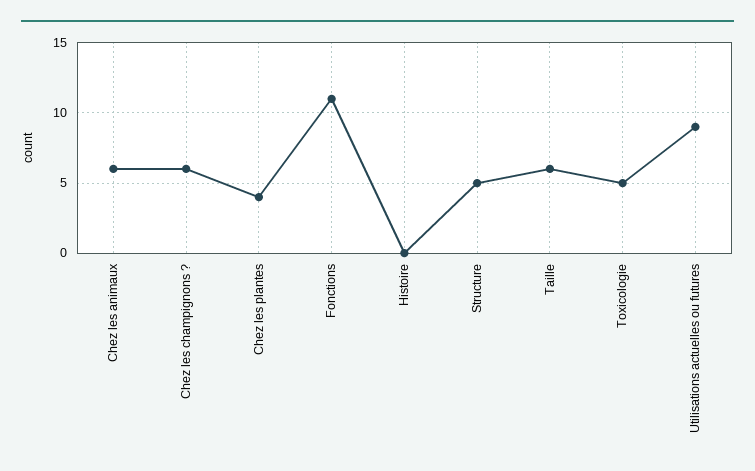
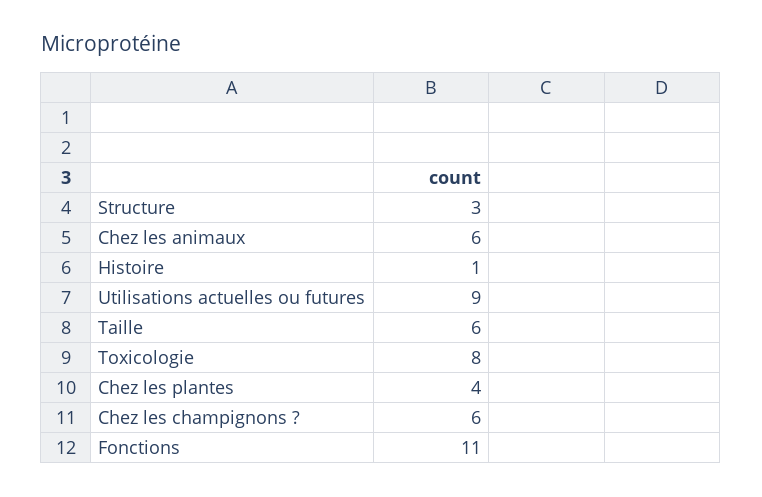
Histoire: 0 -> 1
Structure: 5 -> 3
Toxicologie: 5 -> 8

